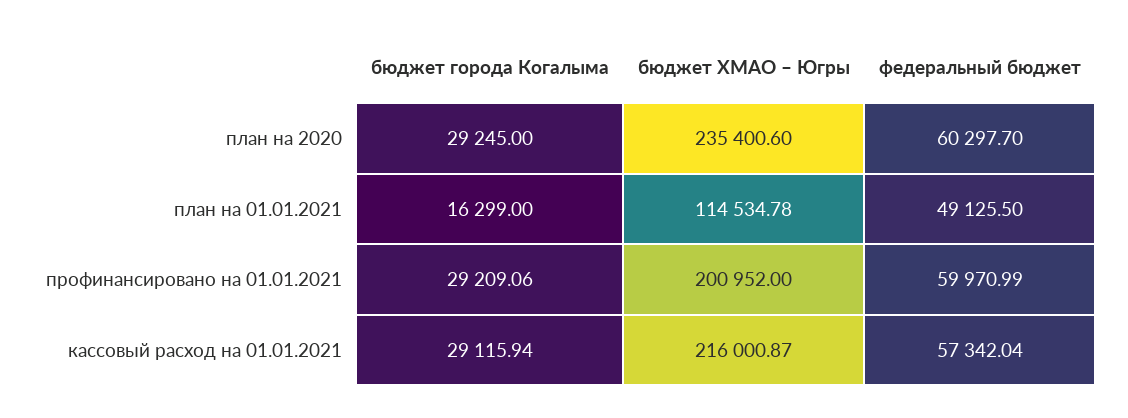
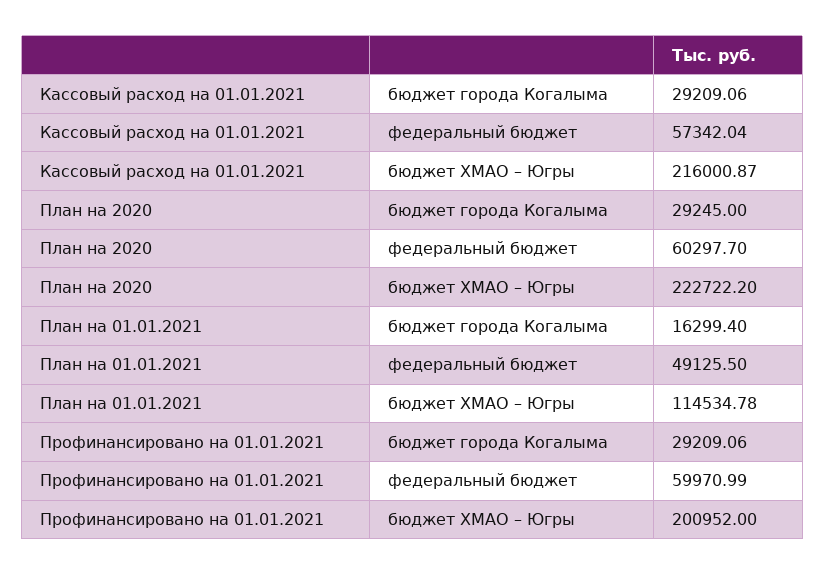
бюджет ХМАО – Югры, план на 2020: 235400.6 -> 222722.2
бюджет города Когалыма, план на 01.01.2021: 16299 -> 16299.4
бюджет города Когалыма, кассовый расход на 01.01.2021: 29115.94 -> 29209.06

